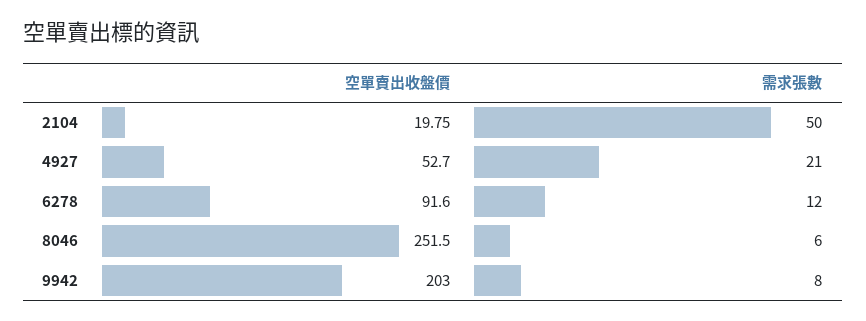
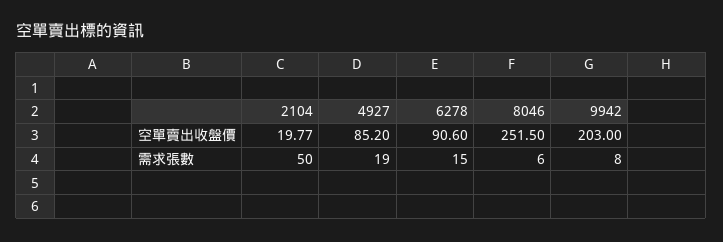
空單賣出收盤價, 2104: 19.75 -> 19.77
空單賣出收盤價, 4927: 52.7 -> 85.2
需求張數, 4927: 21 -> 19
空單賣出收盤價, 6278: 91.6 -> 90.6
需求張數, 6278: 12 -> 15

